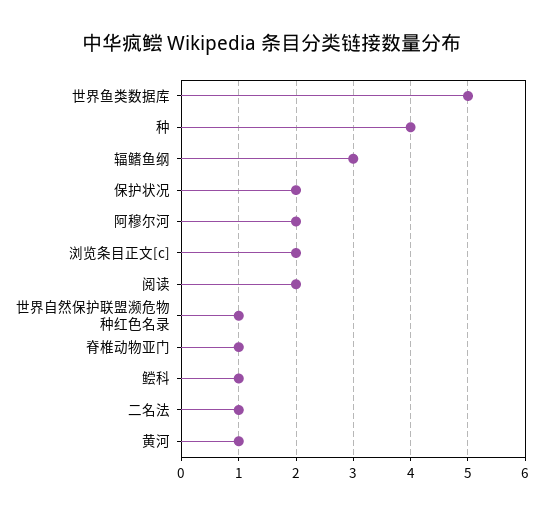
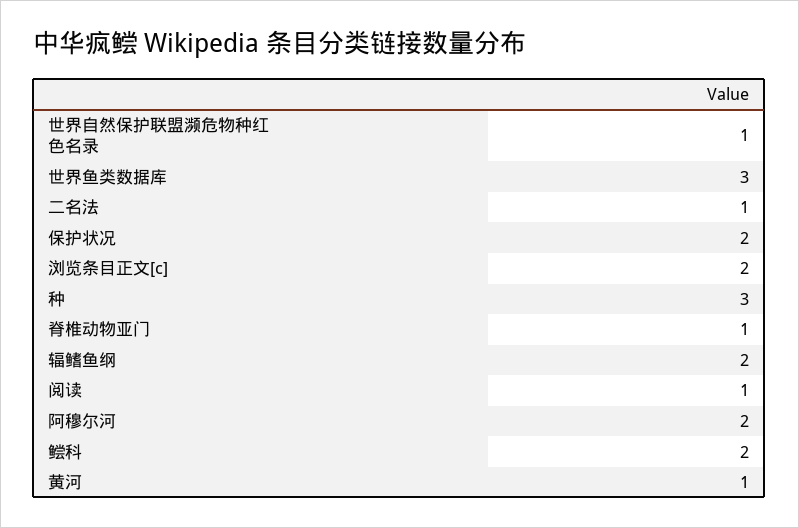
世界鱼类数据库: 5 -> 3
种: 4 -> 3
辐鳍鱼纲: 3 -> 2
阅读: 2 -> 1
鲿科: 1 -> 2

